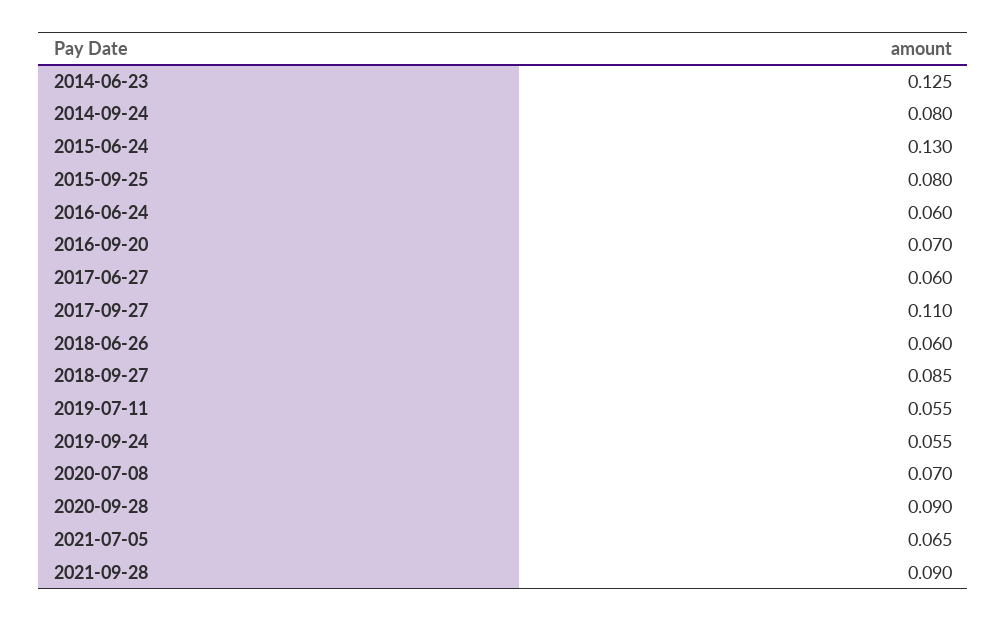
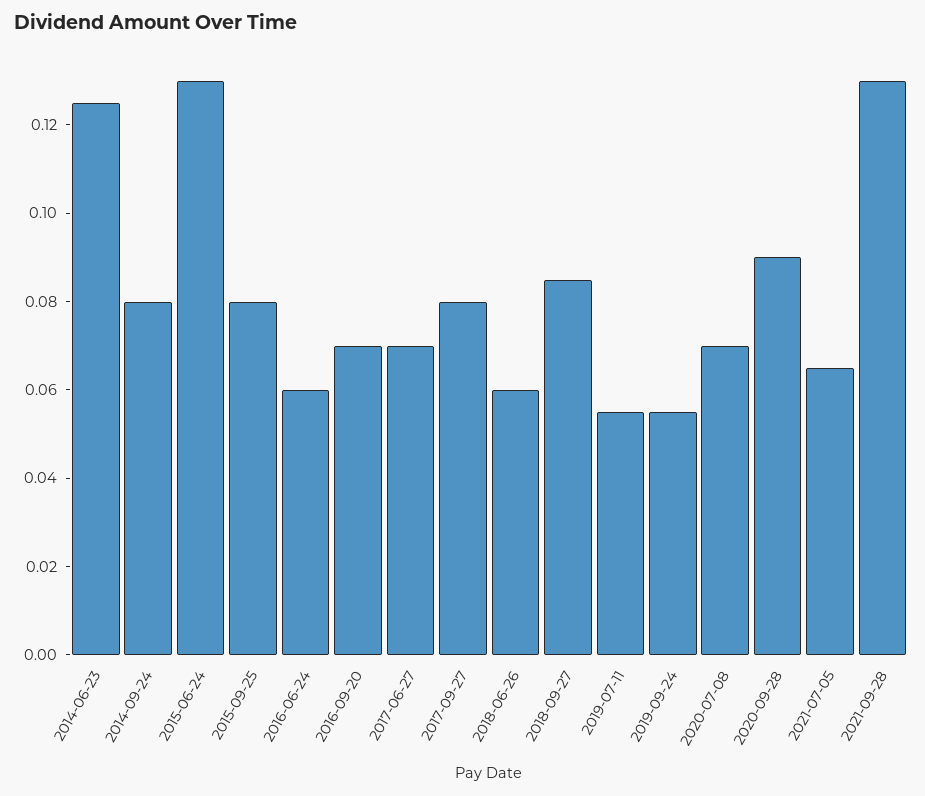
2017-06-27: 0.06 -> 0.07
2017-09-27: 0.11 -> 0.08
2021-09-28: 0.09 -> 0.13

